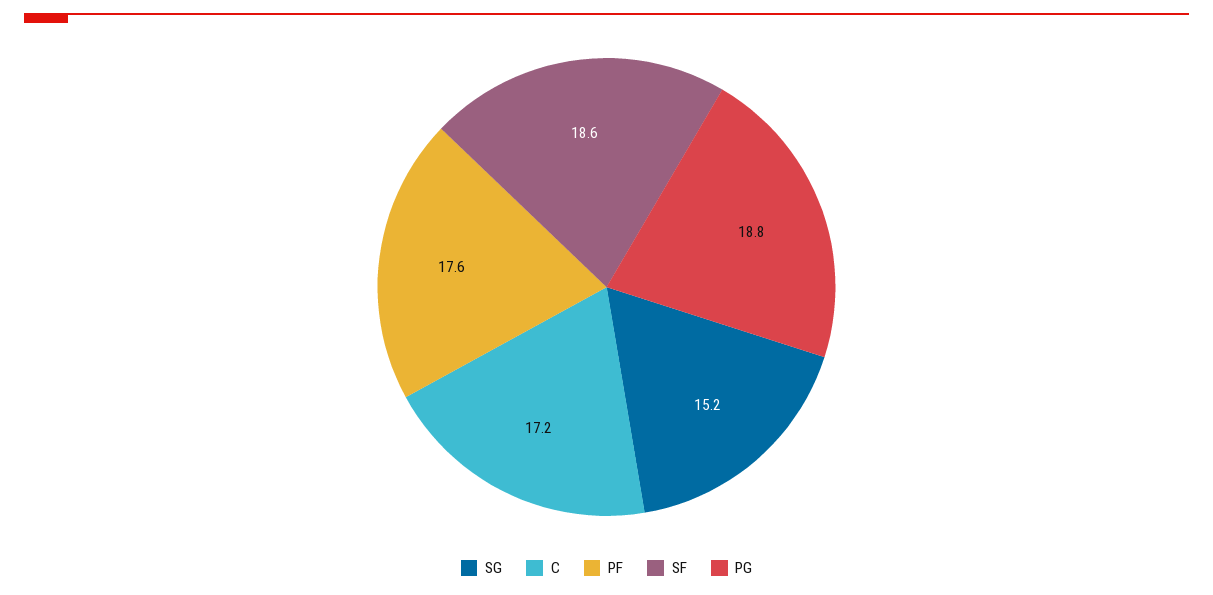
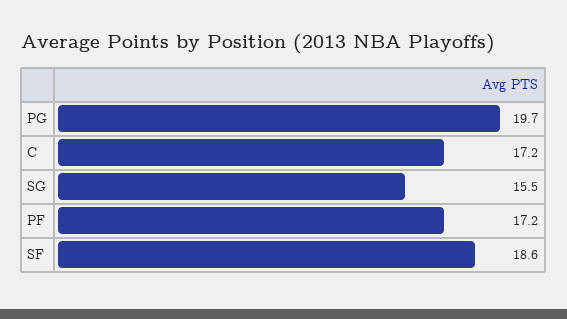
SG: 15.2 -> 15.5
PF: 17.6 -> 17.2
PG: 18.8 -> 19.7

